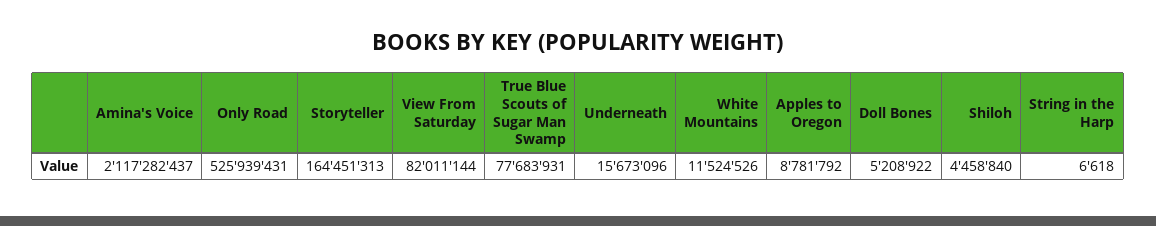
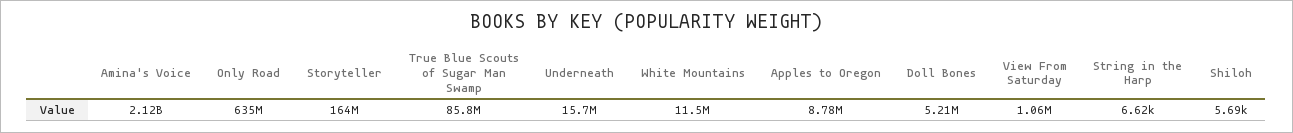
Only Road: 525939431 -> 635000000
View From Saturday: 82011144 -> 1060000
True Blue Scouts of Sugar Man Swamp: 77683931 -> 85800000
Shiloh: 4458840 -> 5690

